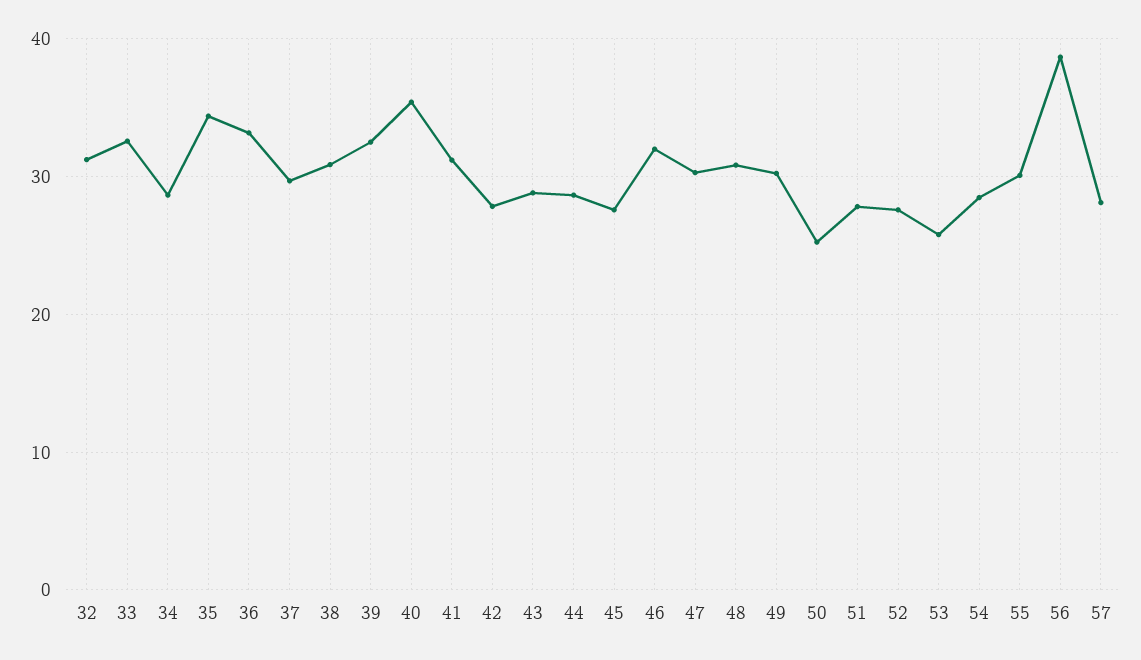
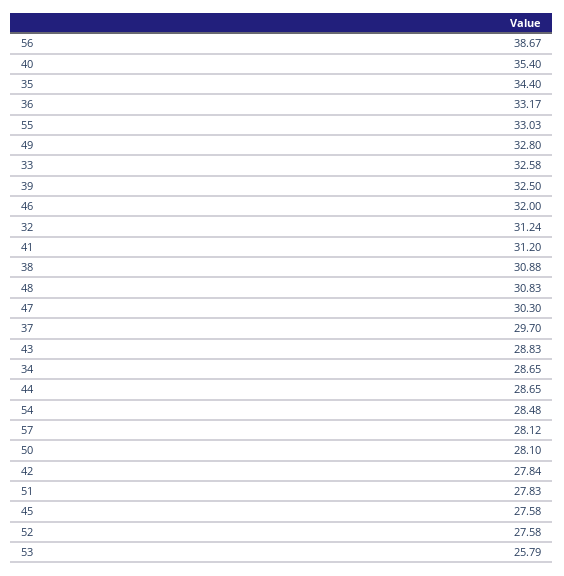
49: 30 -> 32.8
50: 25 -> 28.1
55: 30 -> 33.03

